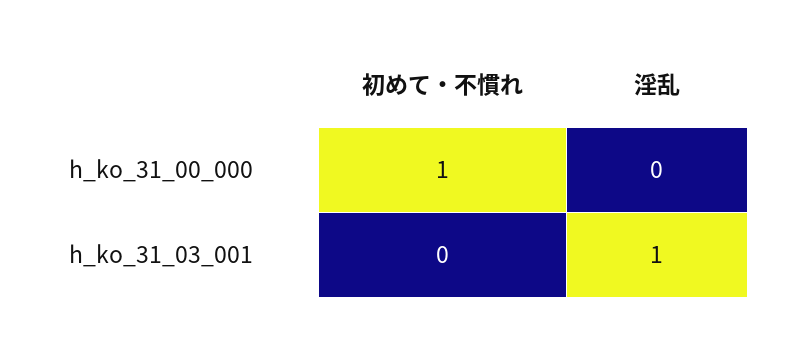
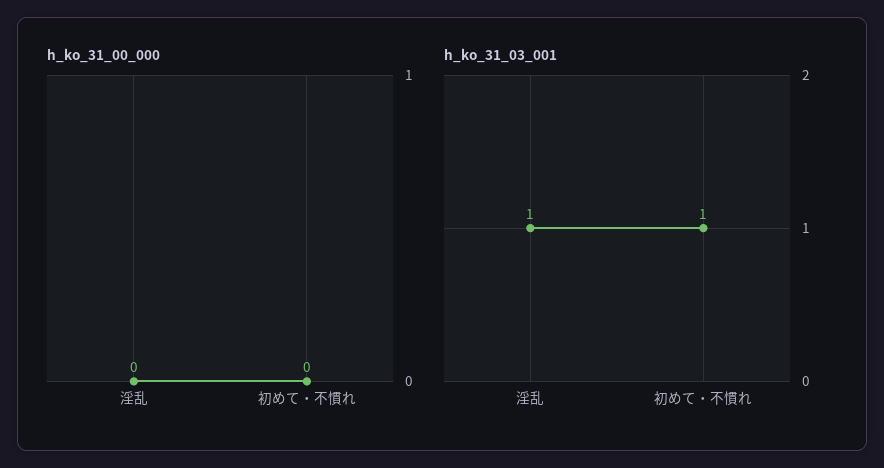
h_ko_31_00_000, 初めて・不慣れ: 1 -> 0
h_ko_31_03_001, 初めて・不慣れ: 0 -> 1

